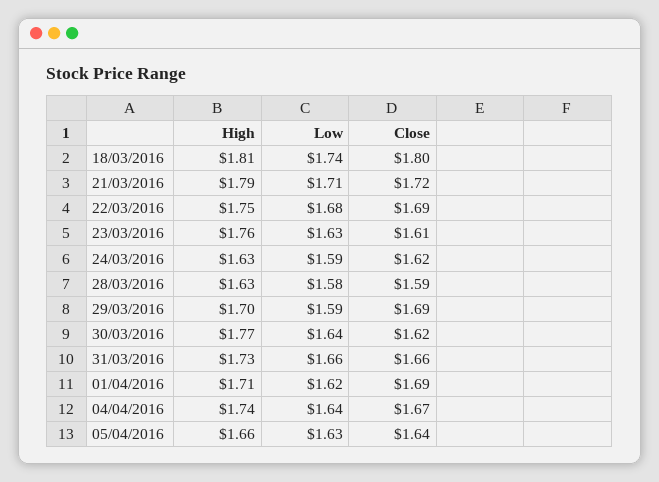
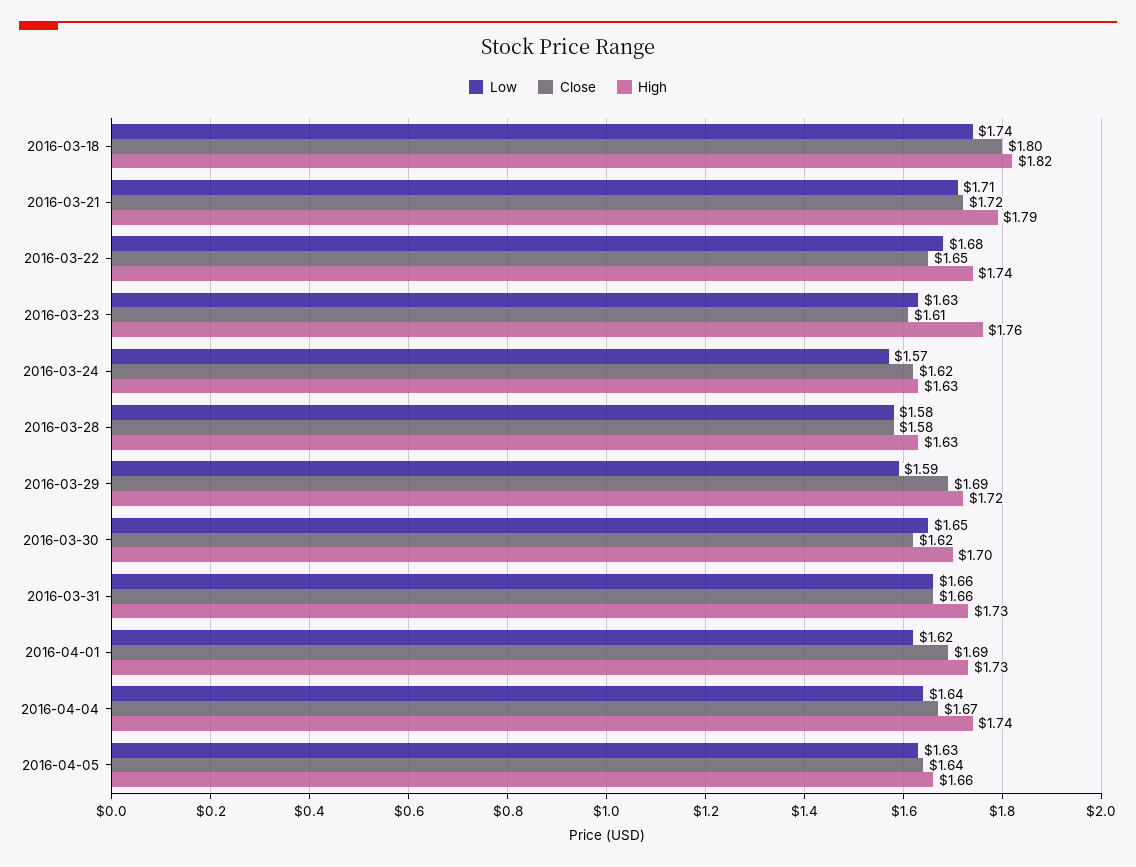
High, 18/03/2016: 1.81 -> 1.82
High, 22/03/2016: 1.75 -> 1.74
Close, 22/03/2016: 1.69 -> 1.65
Low, 24/03/2016: 1.59 -> 1.57
Close, 28/03/2016: 1.59 -> 1.58
High, 29/03/2016: 1.7 -> 1.72
High, 30/03/2016: 1.77 -> 1.7
Low, 30/03/2016: 1.64 -> 1.65
High, 01/04/2016: 1.71 -> 1.73

